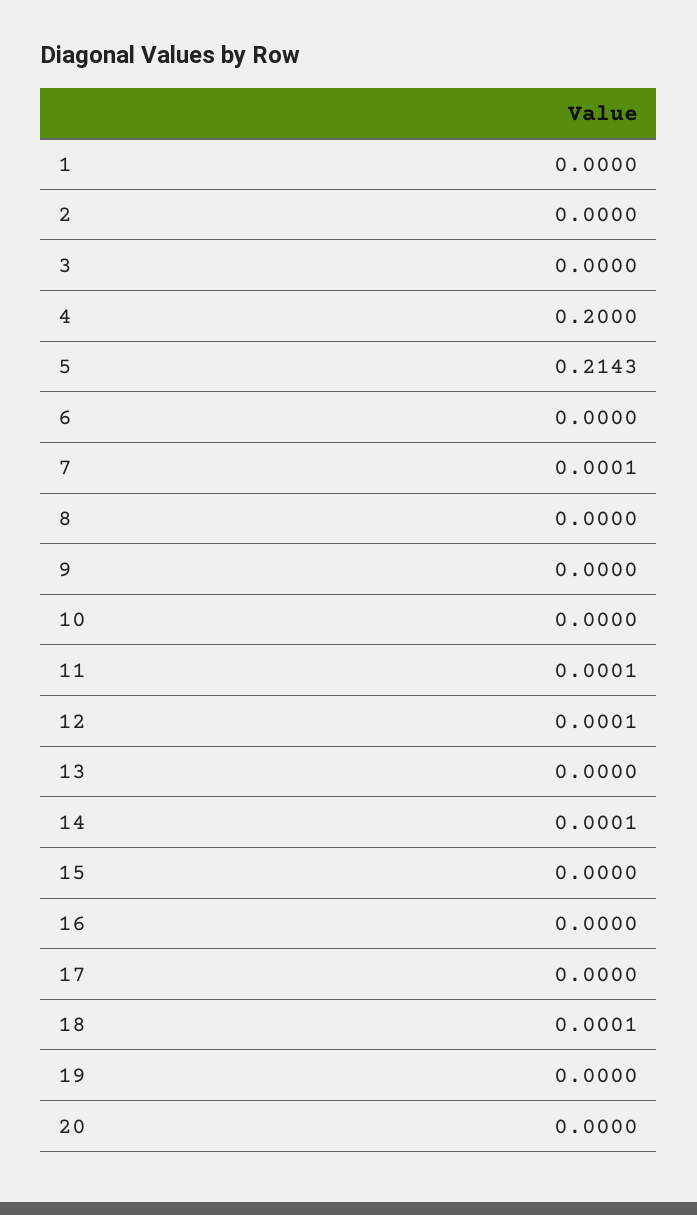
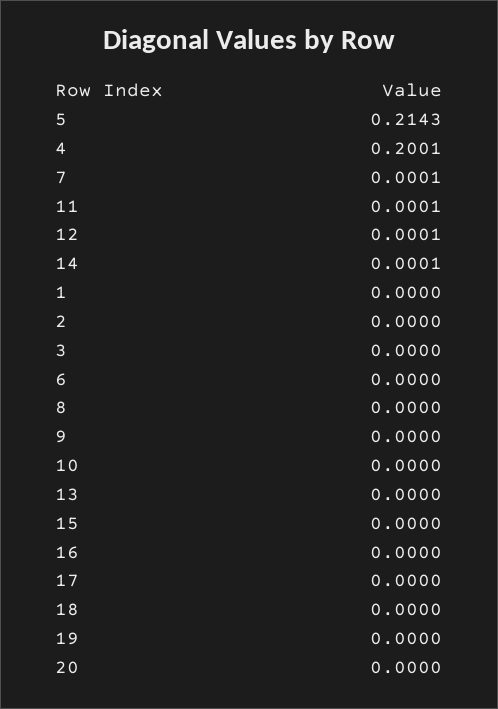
4: 0.2 -> 0.2001
18: 0.0001 -> 0

